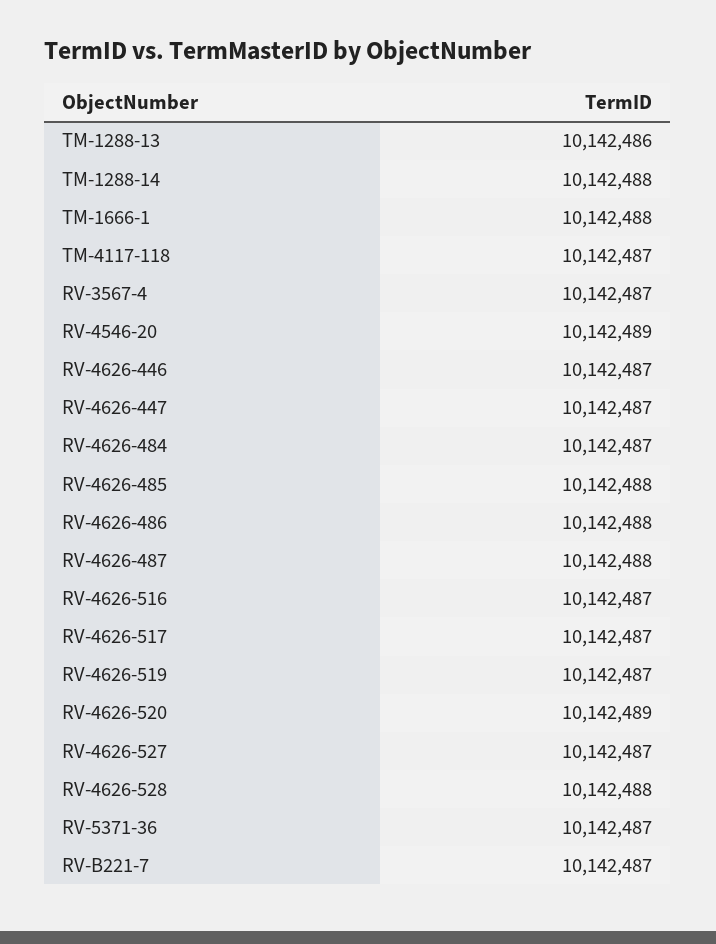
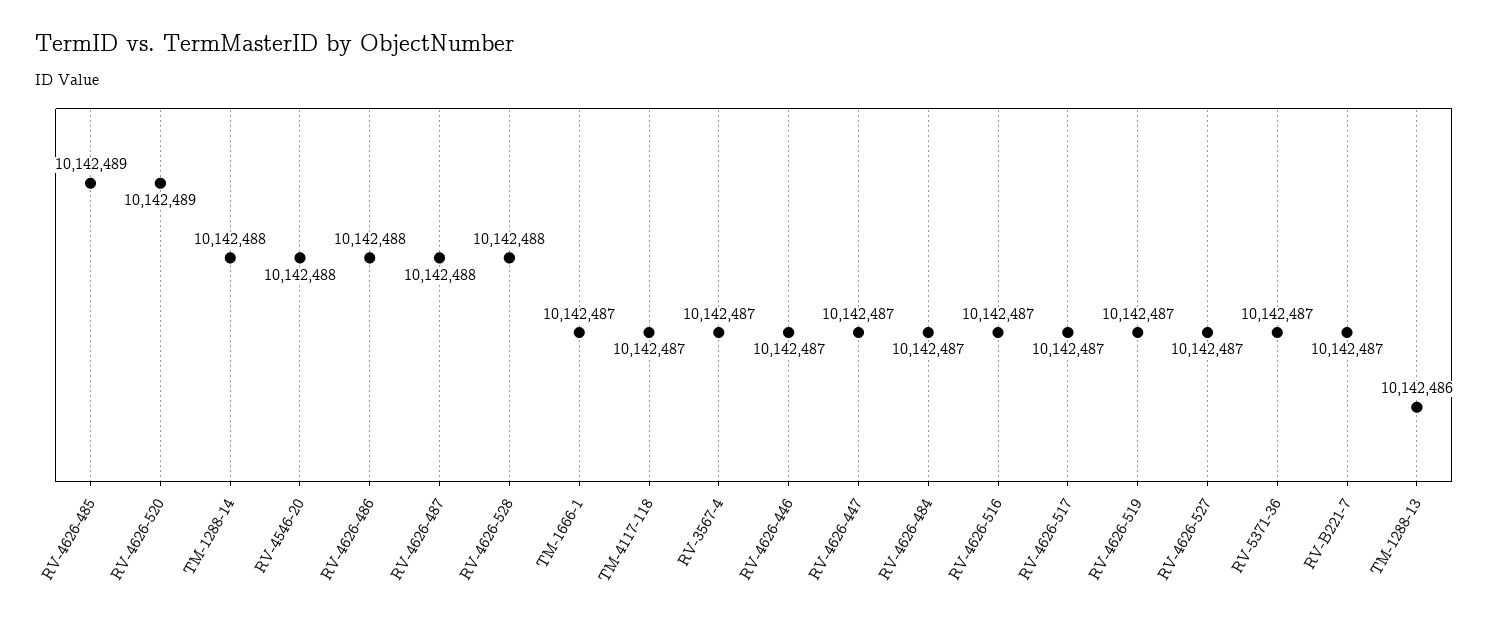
TM-1666-1: 10142488 -> 10142487
RV-4546-20: 10142489 -> 10142488
RV-4626-485: 10142488 -> 10142489

